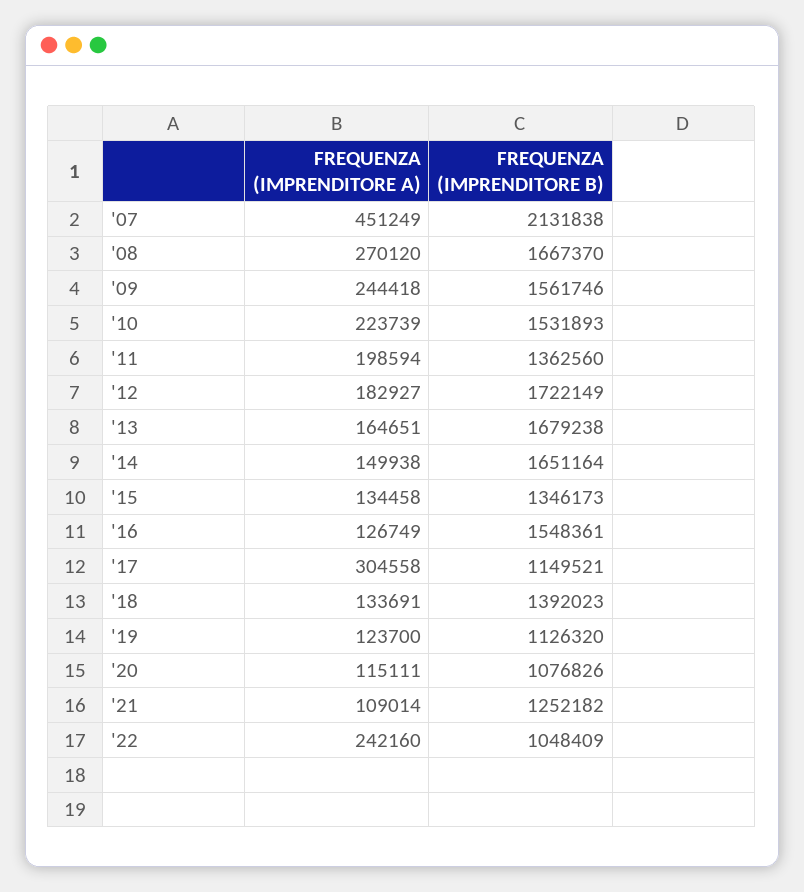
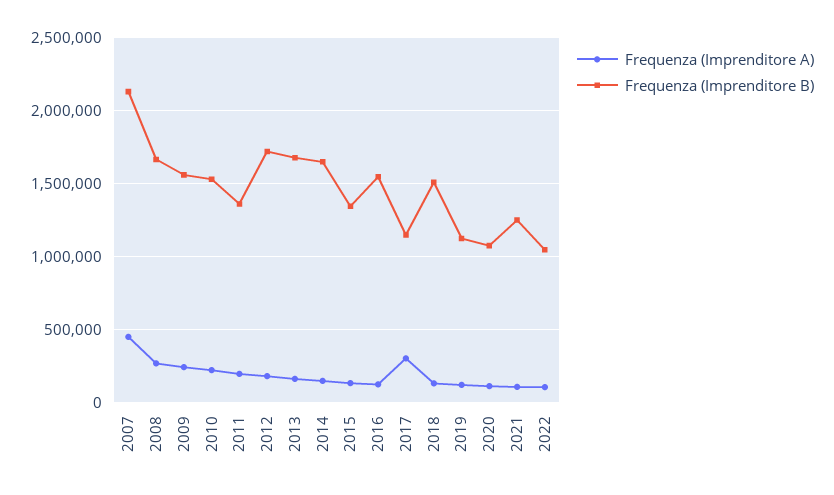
FREQUENZA (IMPRENDITORE B), '18: 1392023 -> 1500000
FREQUENZA (IMPRENDITORE A), '22: 242160 -> 100000

